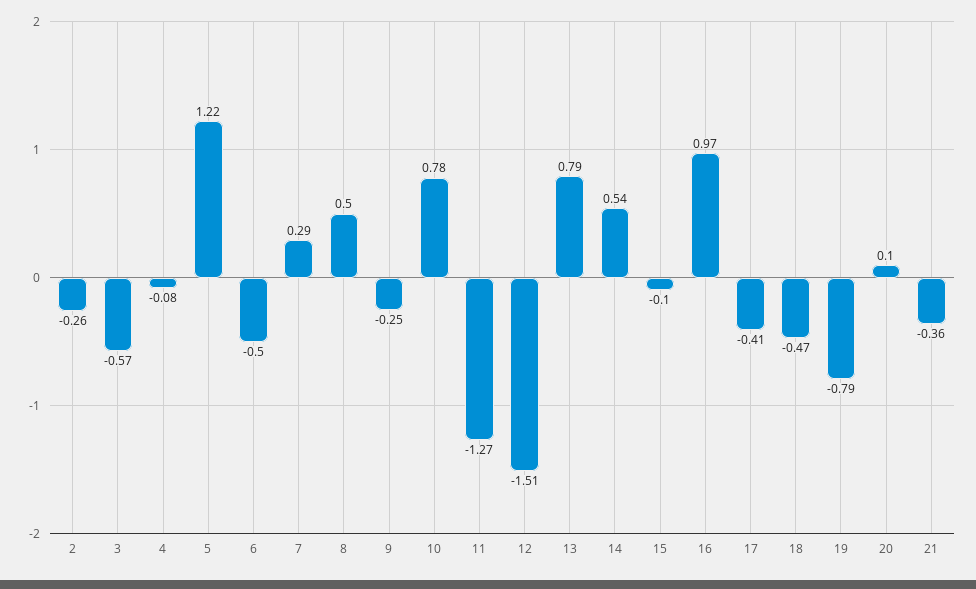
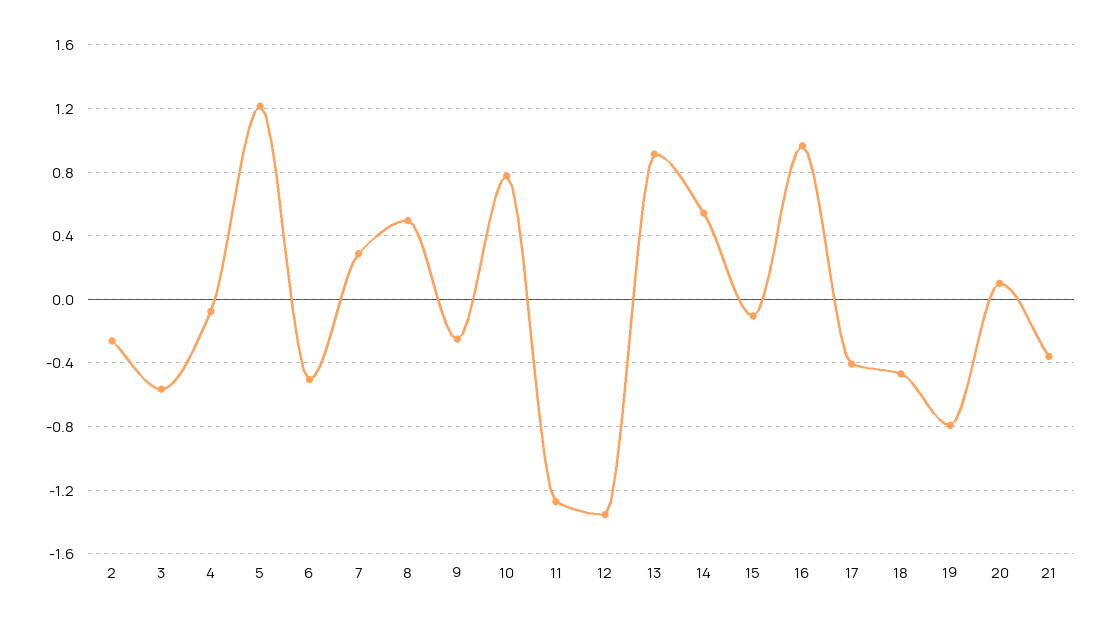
12: -1.51 -> -1.35
13: 0.79 -> 0.9

